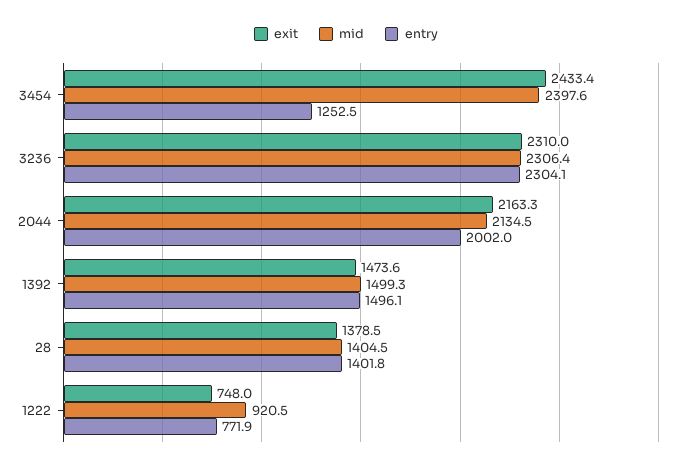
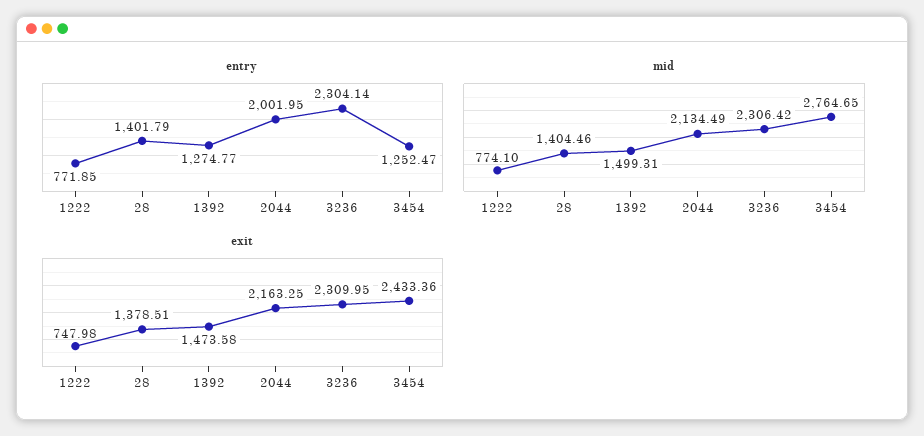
mid, 3454: 2397.6 -> 2764.65
entry, 1392: 1496.1 -> 1274.77
mid, 1222: 920.5 -> 774.1

